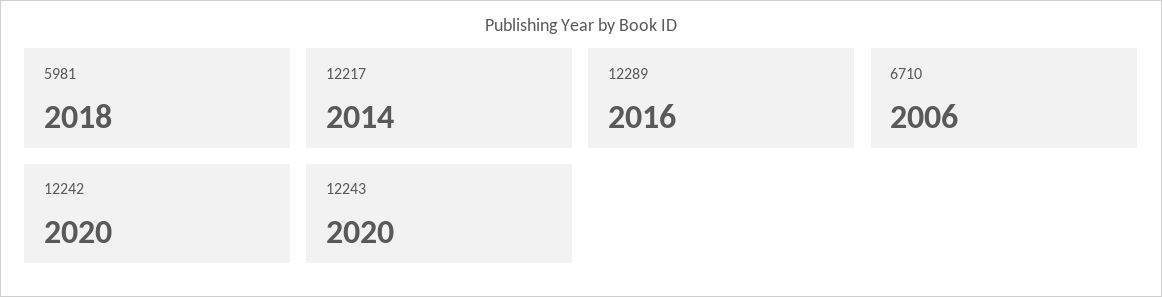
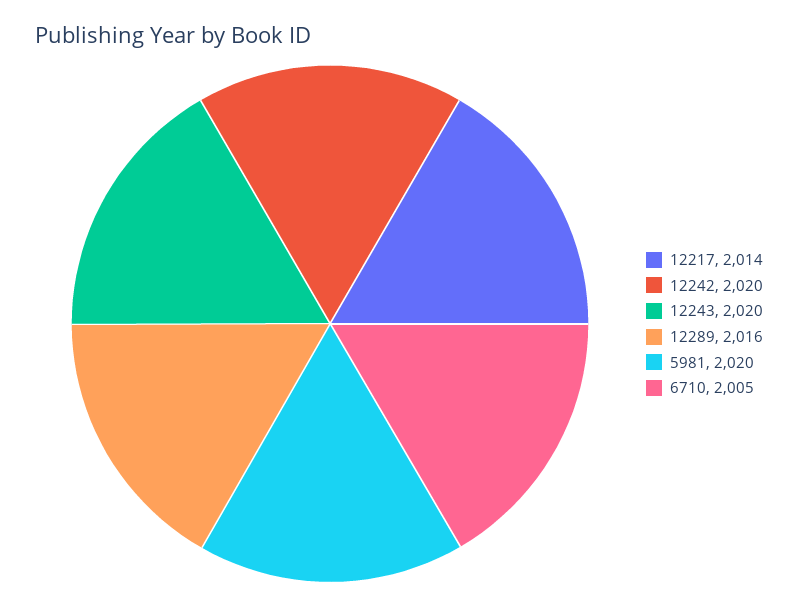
5981: 2018 -> 2020
6710: 2006 -> 2005

